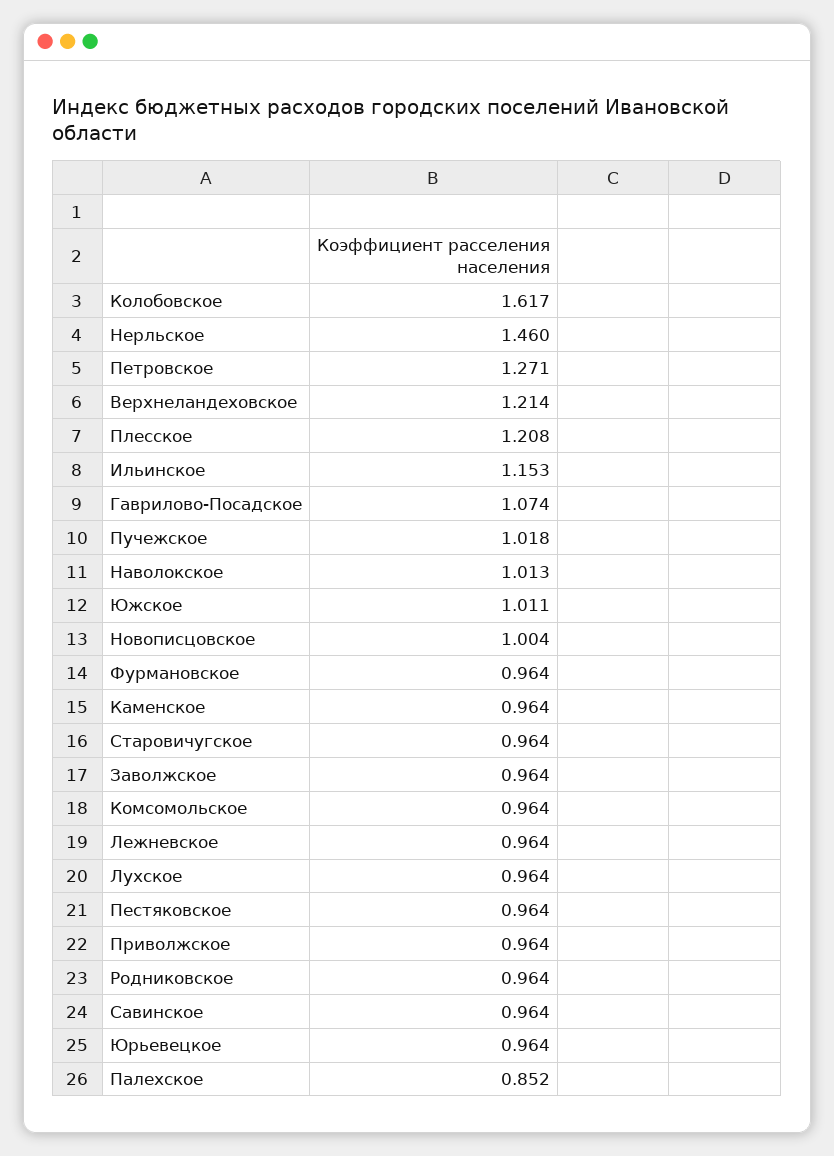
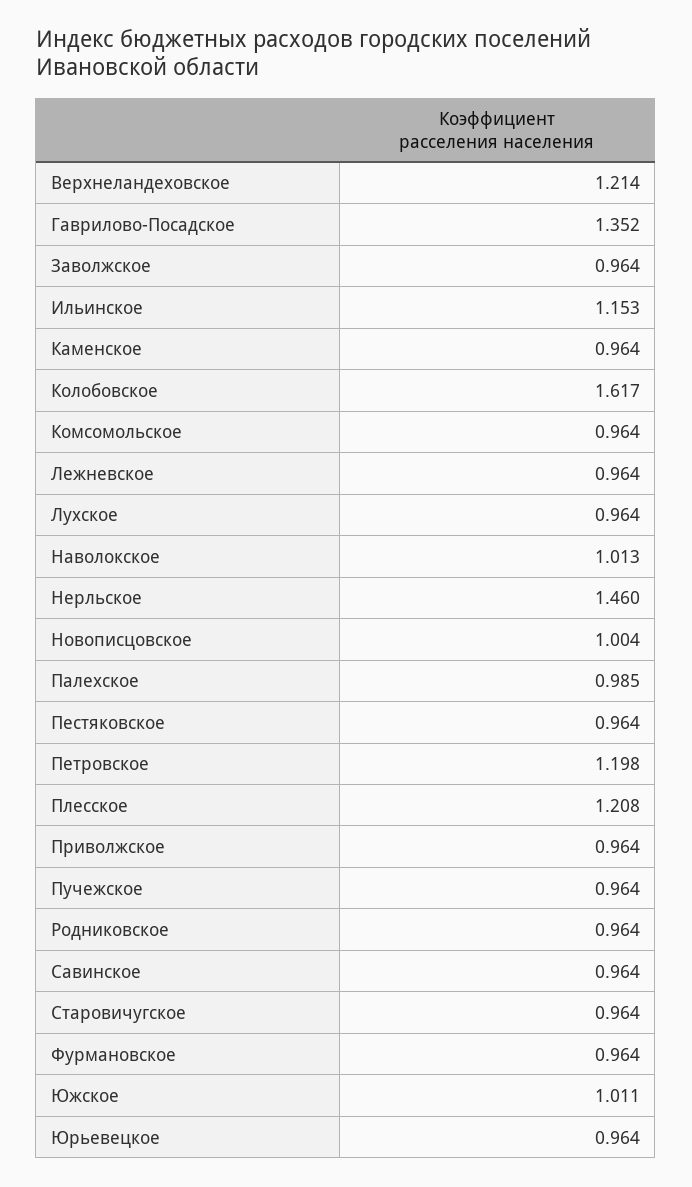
Петровское: 1.271 -> 1.198
Гаврилово-Посадское: 1.074 -> 1.352
Пучежское: 1.018 -> 0.964
Палехское: 0.852 -> 0.985

